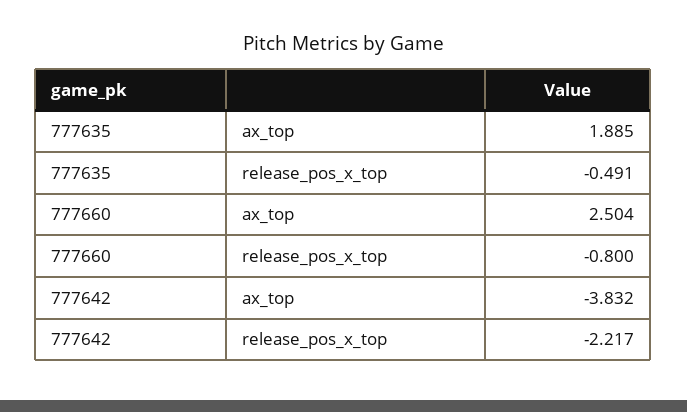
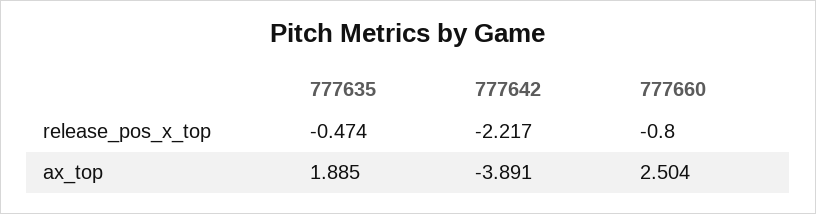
777635, release_pos_x_top: -0.491 -> -0.474
777642, ax_top: -3.832 -> -3.891

